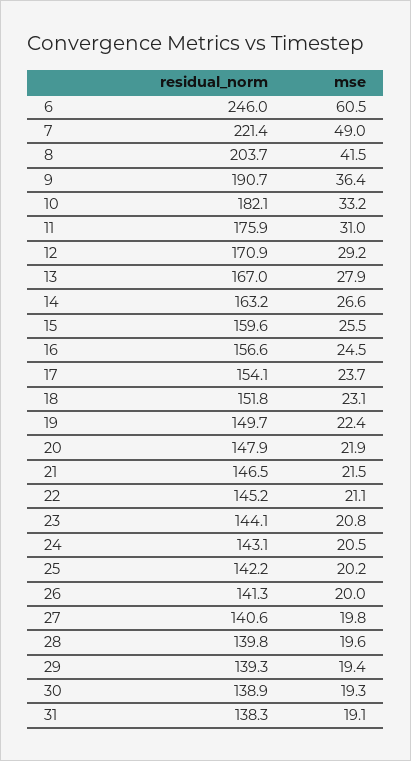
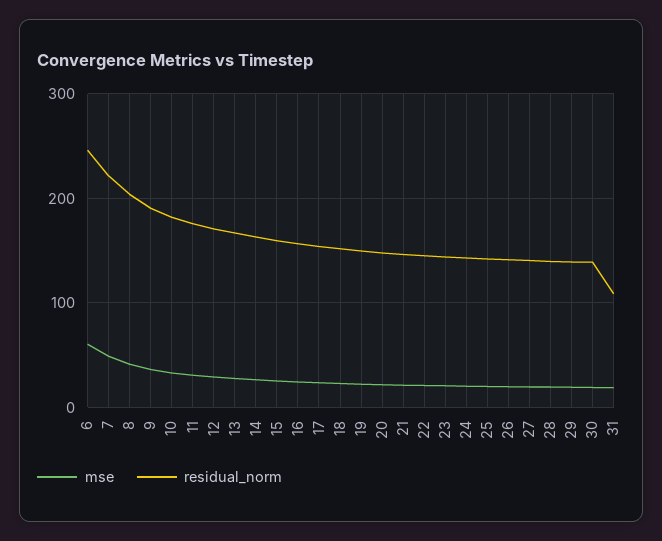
residual_norm, 31: 138.3 -> 110

